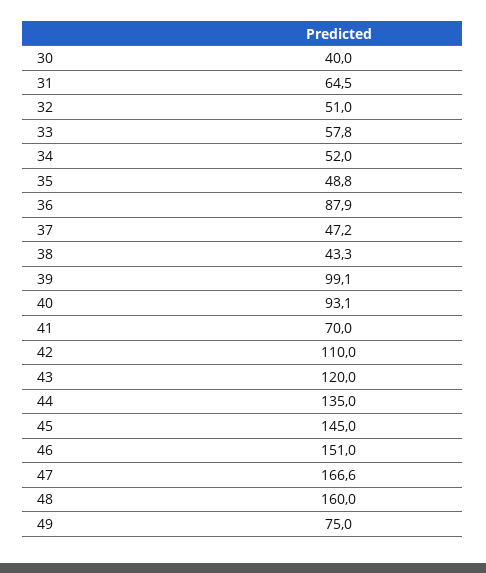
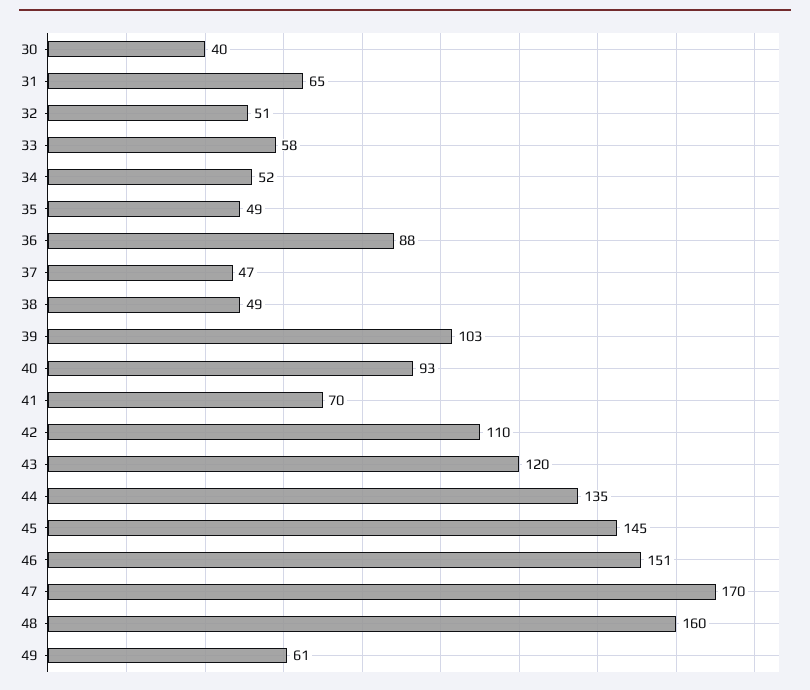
38: 43.3 -> 49
39: 99.1 -> 103
47: 166.6 -> 170
49: 75 -> 61

